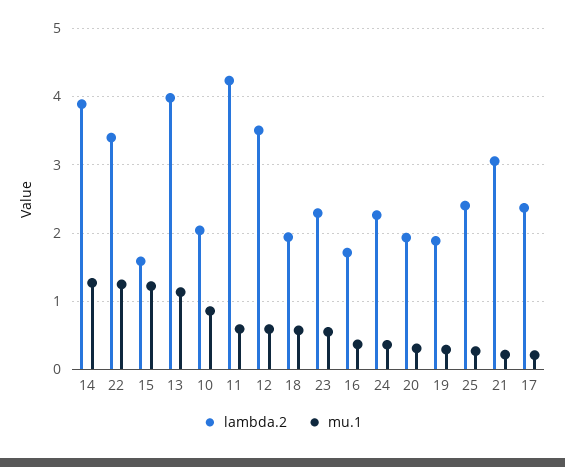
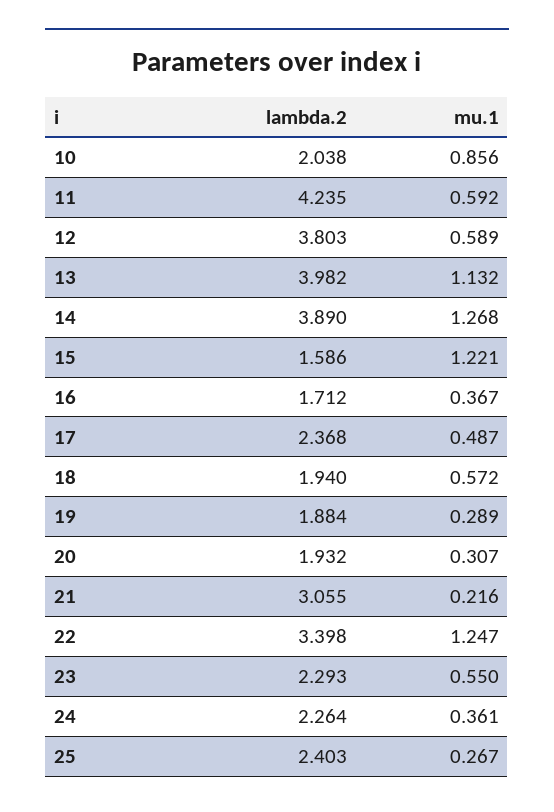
lambda.2, 12: 3.5 -> 3.803
mu.1, 17: 0.2 -> 0.487

